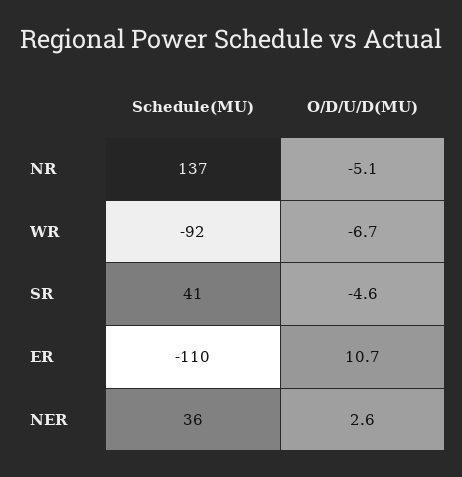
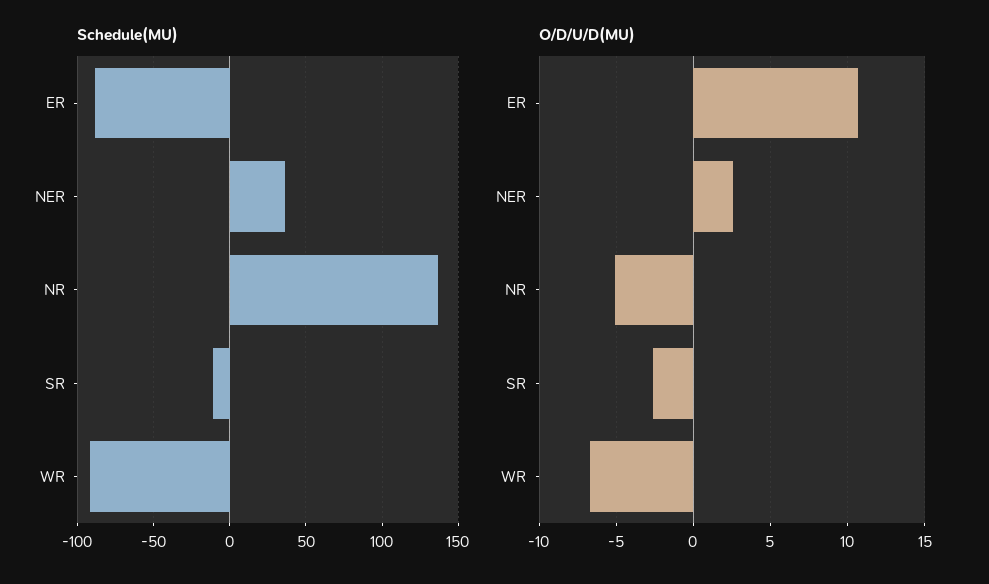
Schedule(MU), SR: 41 -> -10
O/D/U/D(MU), SR: -4.6 -> -2.5
Schedule(MU), ER: -110 -> -90

